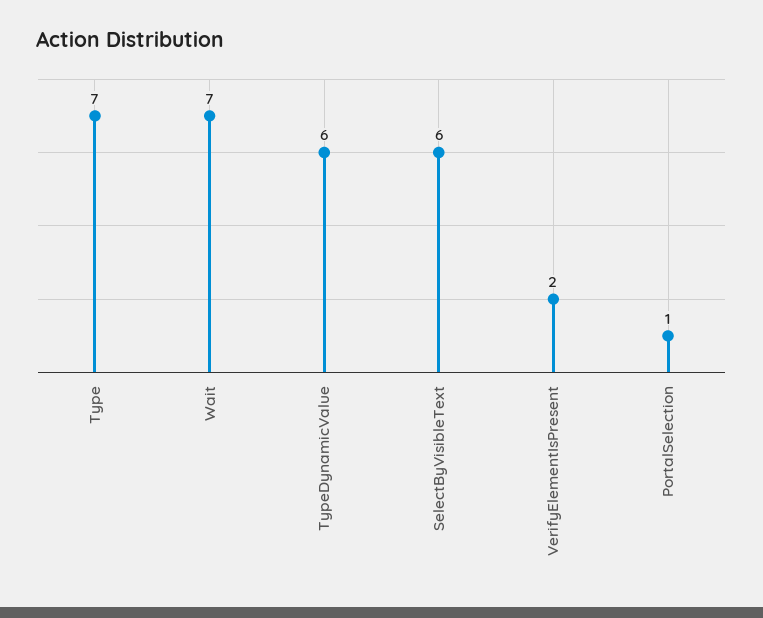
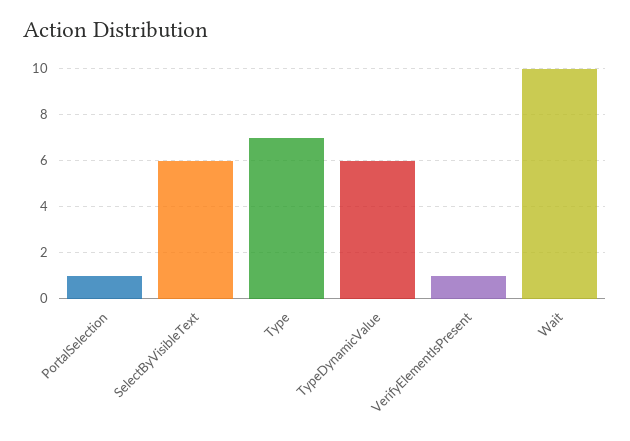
Wait: 7 -> 10
VerifyElementIsPresent: 2 -> 1

